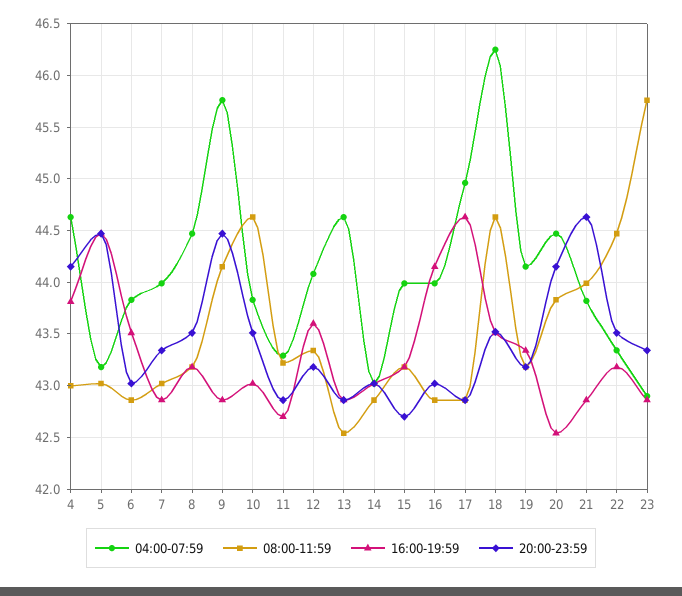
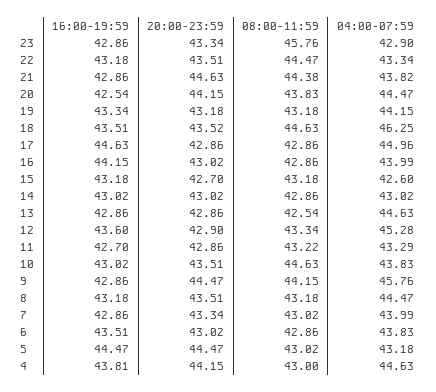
04:00-07:59, 12: 44.1 -> 45.28
20:00-23:59, 12: 43.2 -> 42.9
04:00-07:59, 15: 44 -> 42.6
08:00-11:59, 21: 44 -> 44.38

